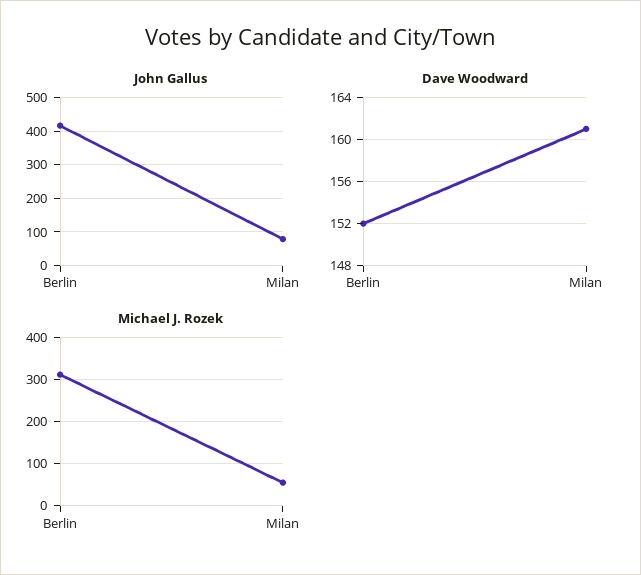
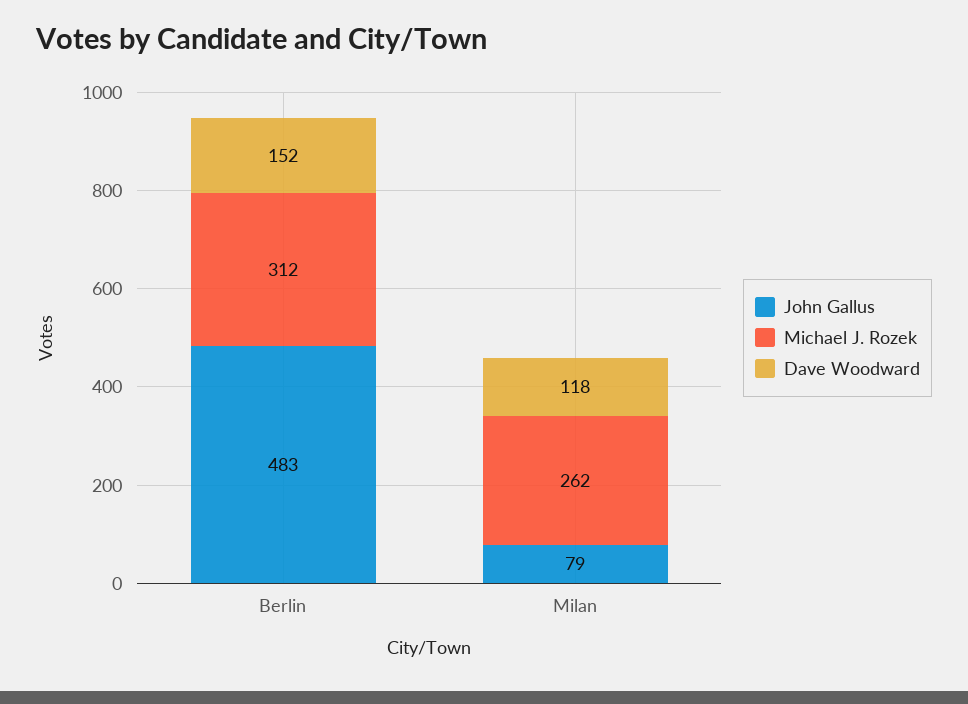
John Gallus, Berlin: 420 -> 483
Dave Woodward, Milan: 161 -> 118
Michael J. Rozek, Milan: 60 -> 262

